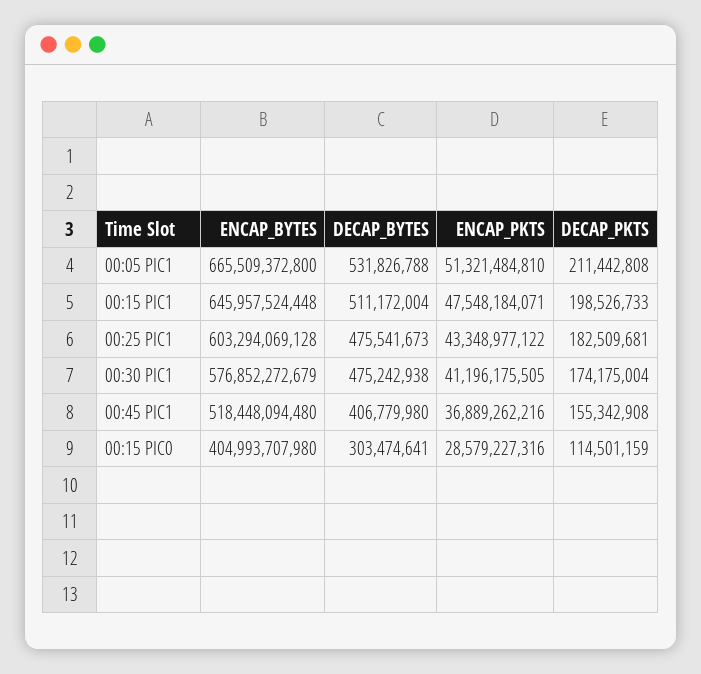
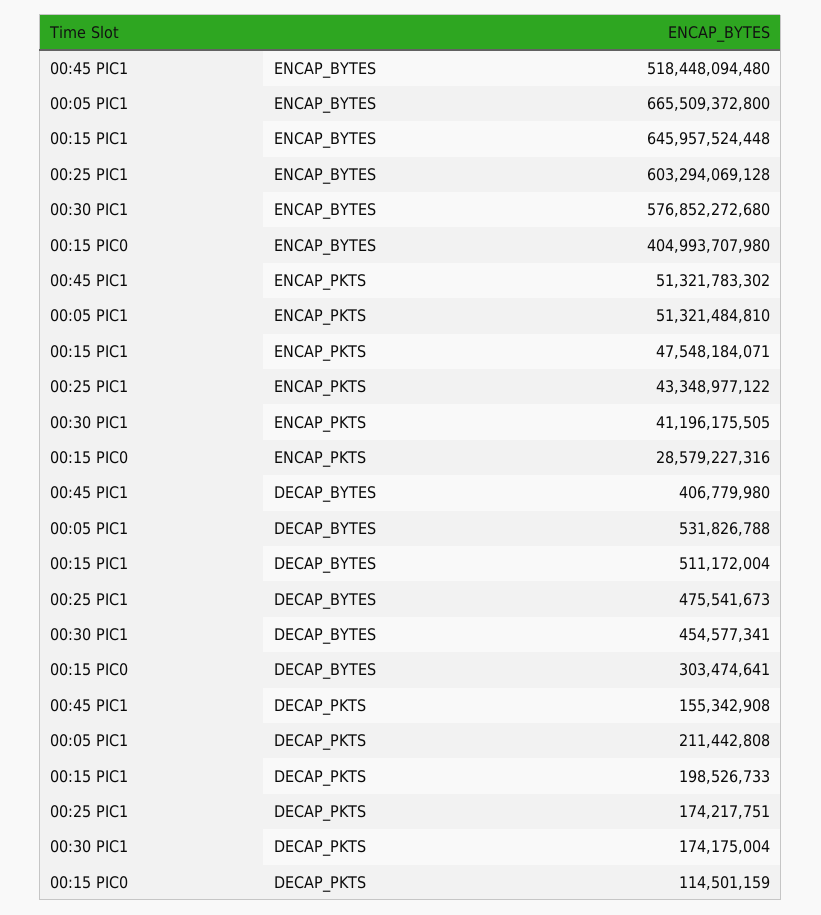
DECAP_PKTS, 00:25 PIC1: 182509681 -> 174217751
ENCAP_BYTES, 00:30 PIC1: 576852272679 -> 576852272680
DECAP_BYTES, 00:30 PIC1: 475242938 -> 454577341
ENCAP_PKTS, 00:45 PIC1: 36889262216 -> 51321783302

